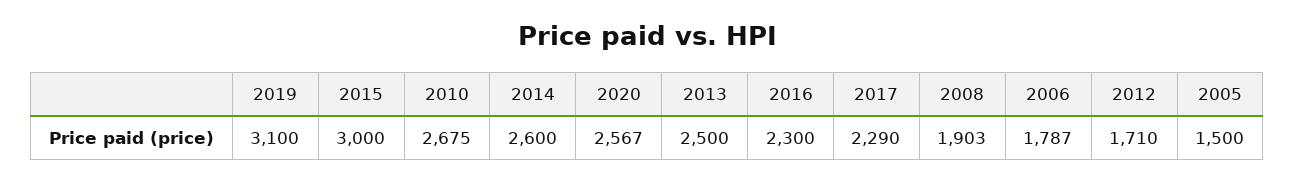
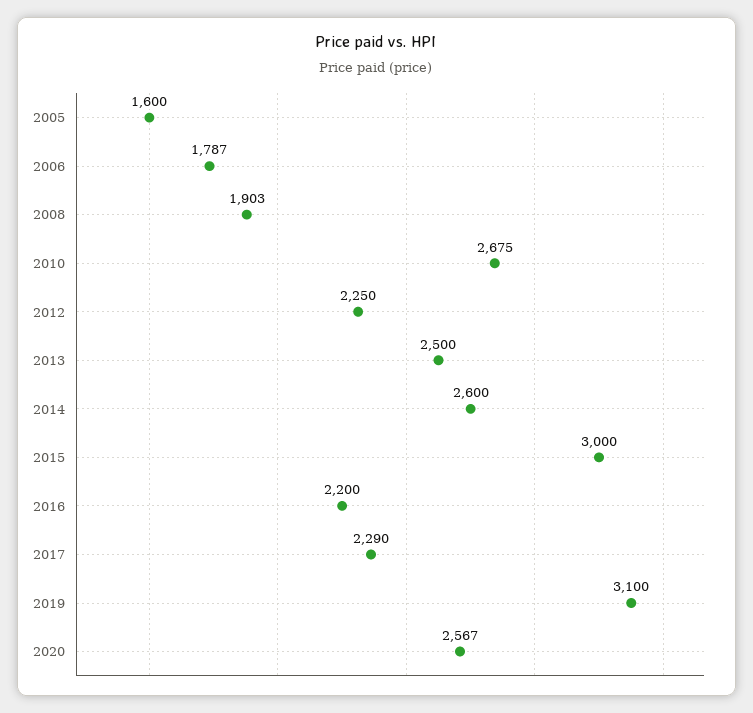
2016: 2300 -> 2200
2012: 1710 -> 2250
2005: 1500 -> 1600

